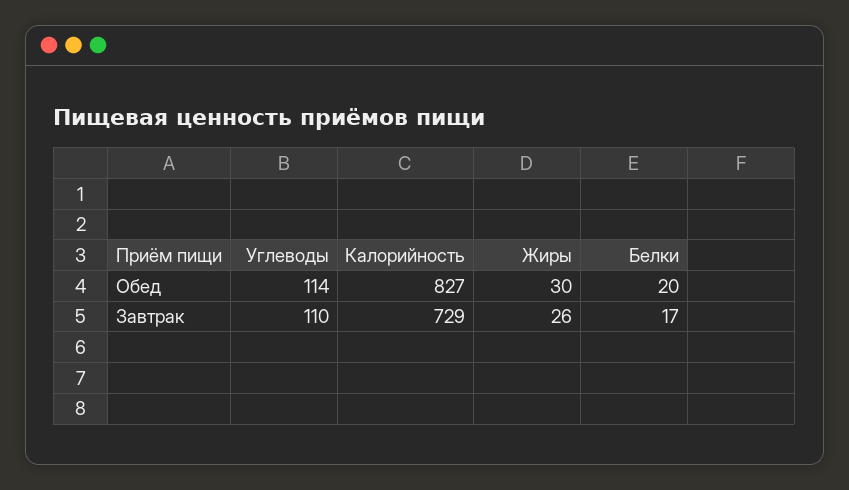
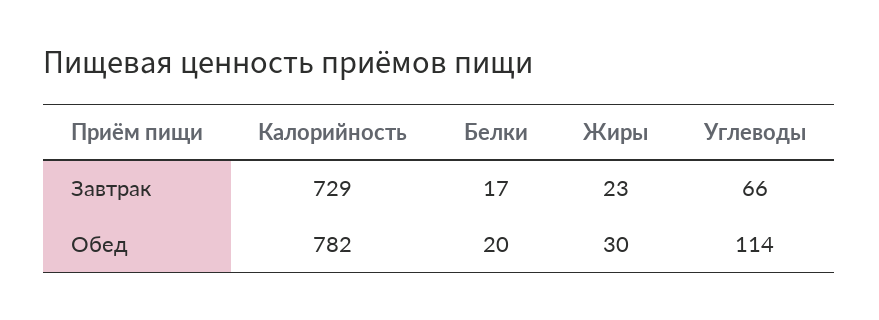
Калорийность, Обед: 827 -> 782
Углеводы, Завтрак: 110 -> 66
Жиры, Завтрак: 26 -> 23

